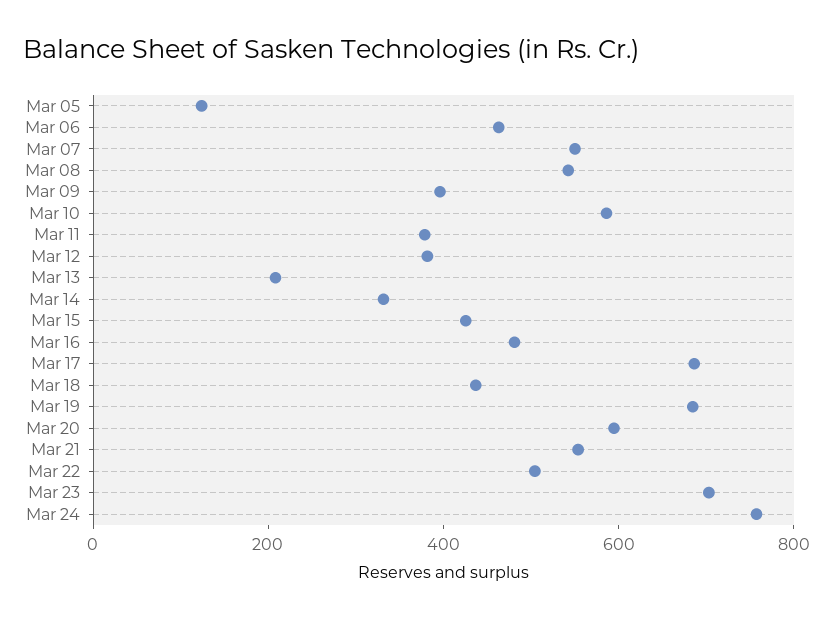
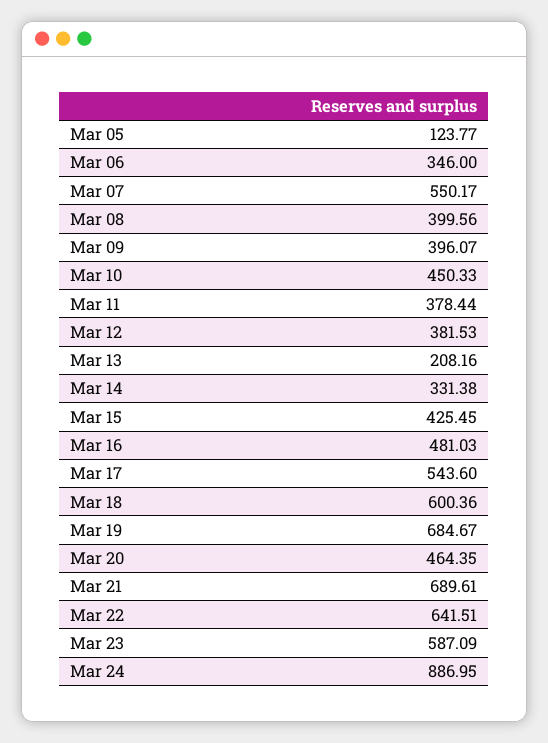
Mar 06: 450 -> 346
Mar 08: 550 -> 399.56
Mar 10: 600 -> 450.33
Mar 17: 700 -> 543.6
Mar 18: 450 -> 600.36
Mar 20: 600 -> 464.35
Mar 21: 550 -> 689.61
Mar 22: 500 -> 641.51
Mar 23: 700 -> 587.09
Mar 24: 750 -> 886.95

